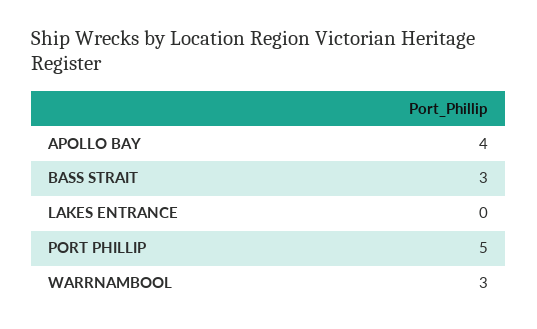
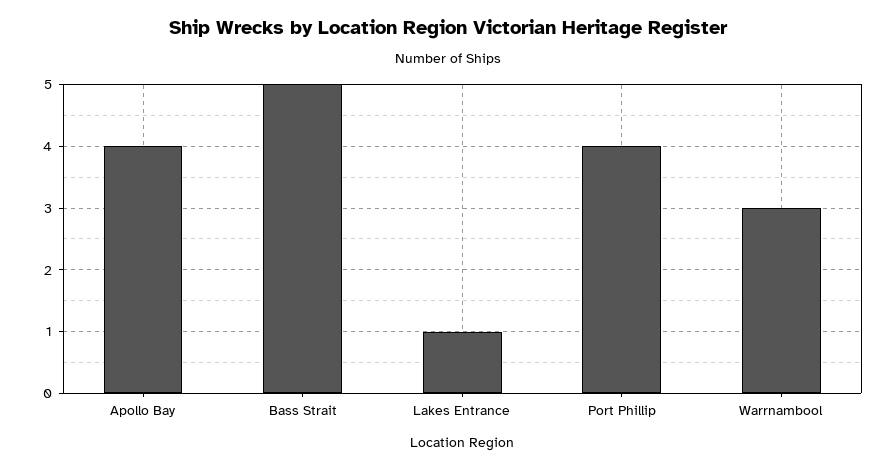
BASS STRAIT: 3 -> 5
LAKES ENTRANCE: 0 -> 1
PORT PHILLIP: 5 -> 4

